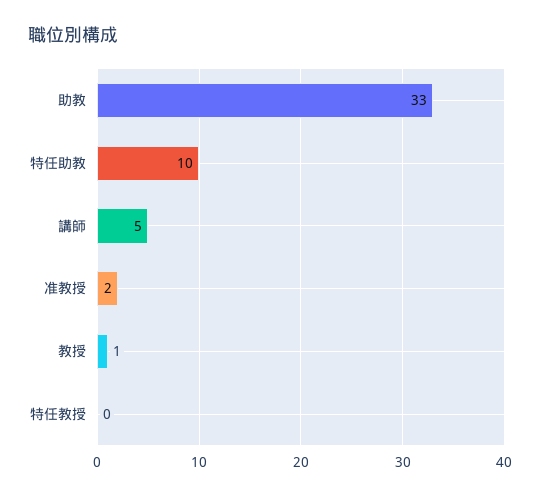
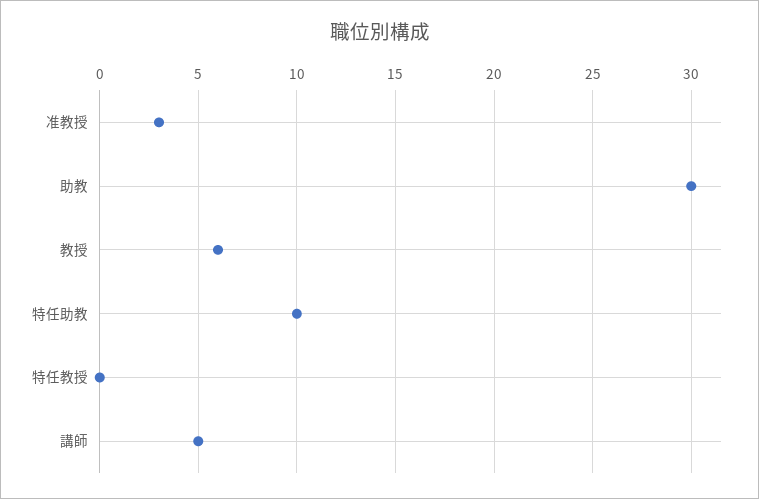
助教: 33 -> 30
准教授: 2 -> 3
教授: 1 -> 6

